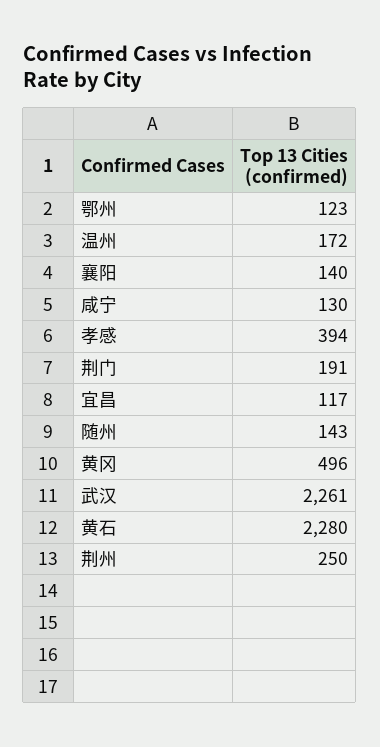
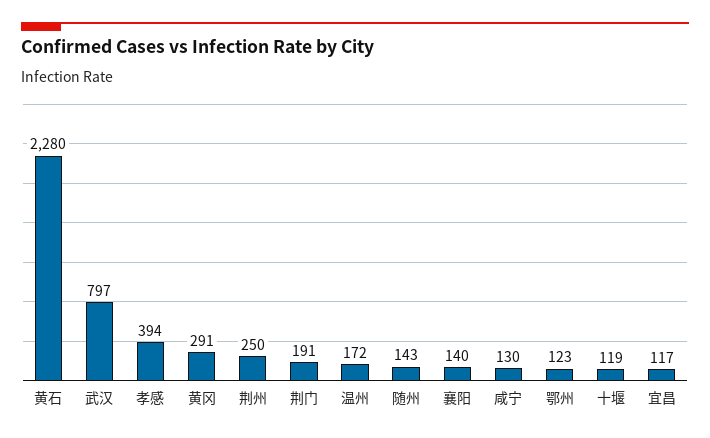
黄冈: 496 -> 291
武汉: 2261 -> 797
十堰: none -> 119

